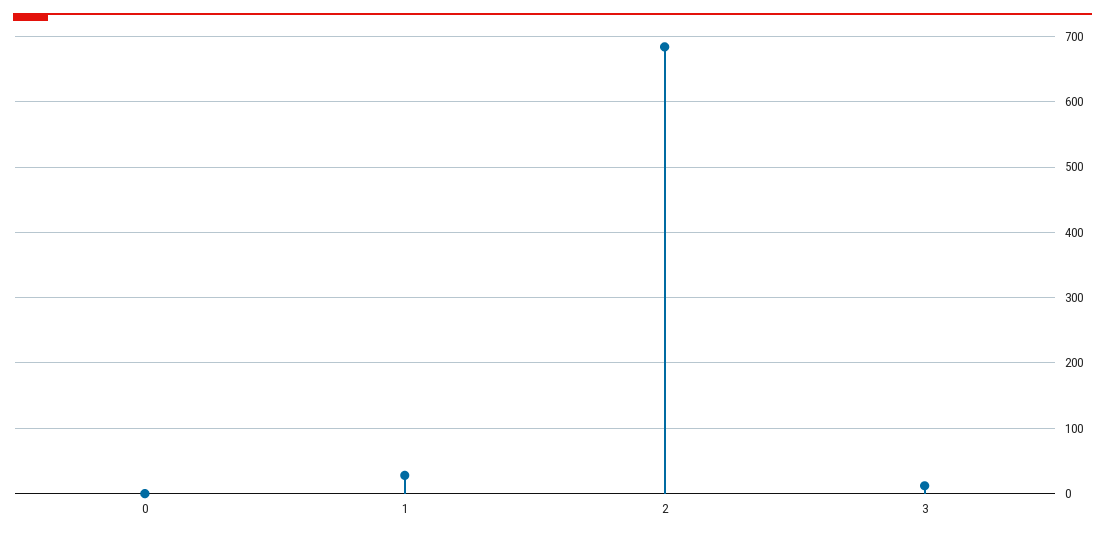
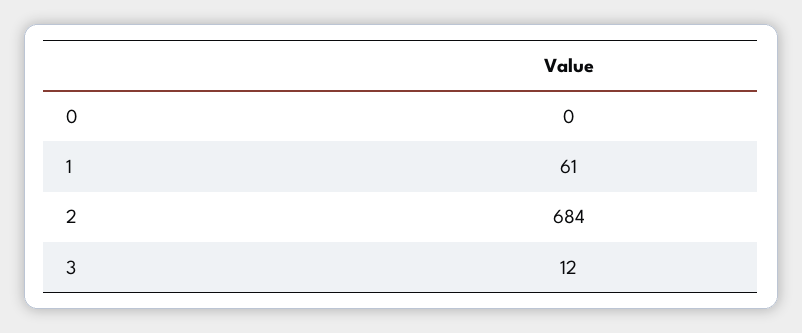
1: 30 -> 61

